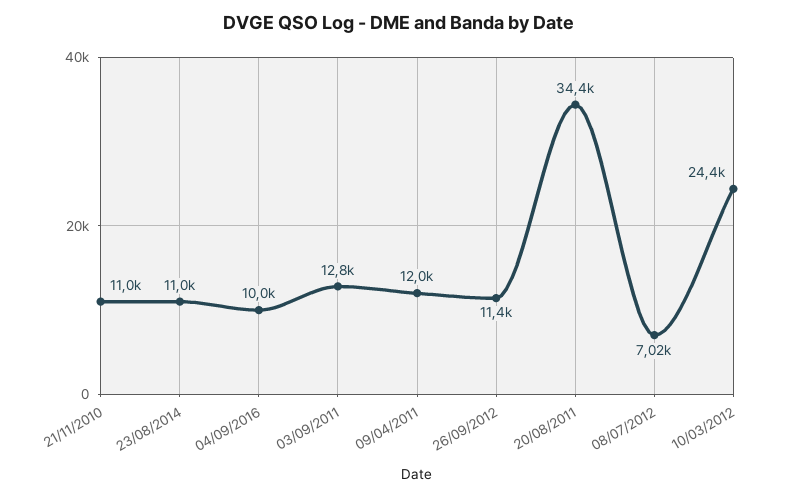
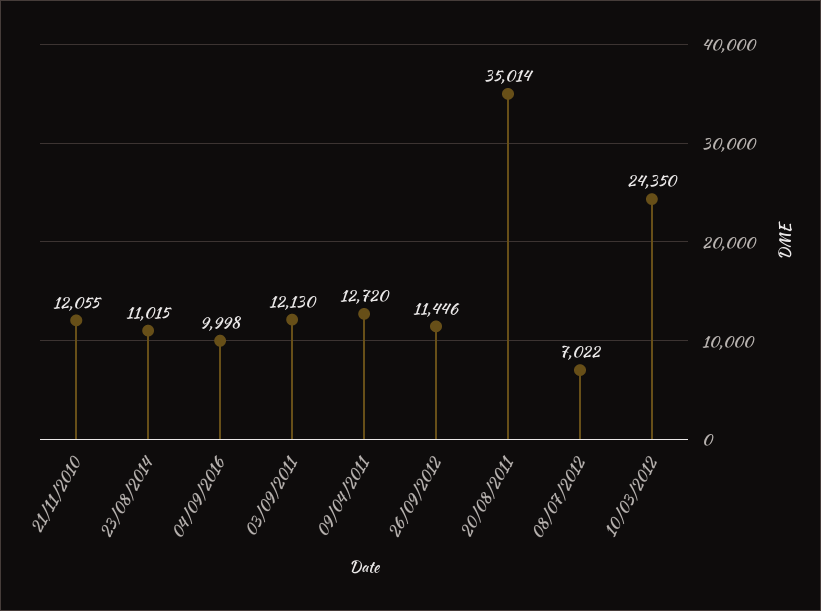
21/11/2010: 11000 -> 12055
03/09/2011: 12800 -> 12130
09/04/2011: 12000 -> 12720
20/08/2011: 34400 -> 35014

